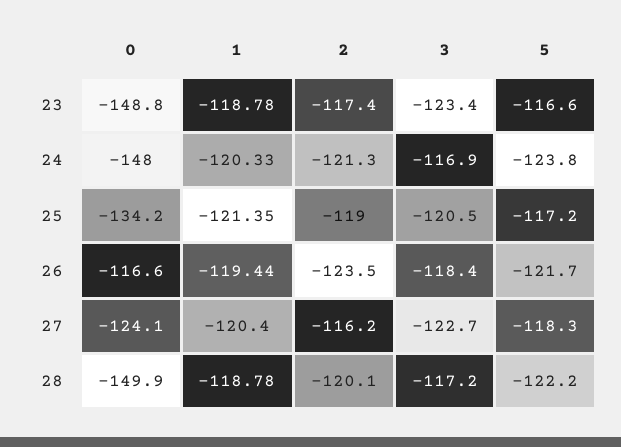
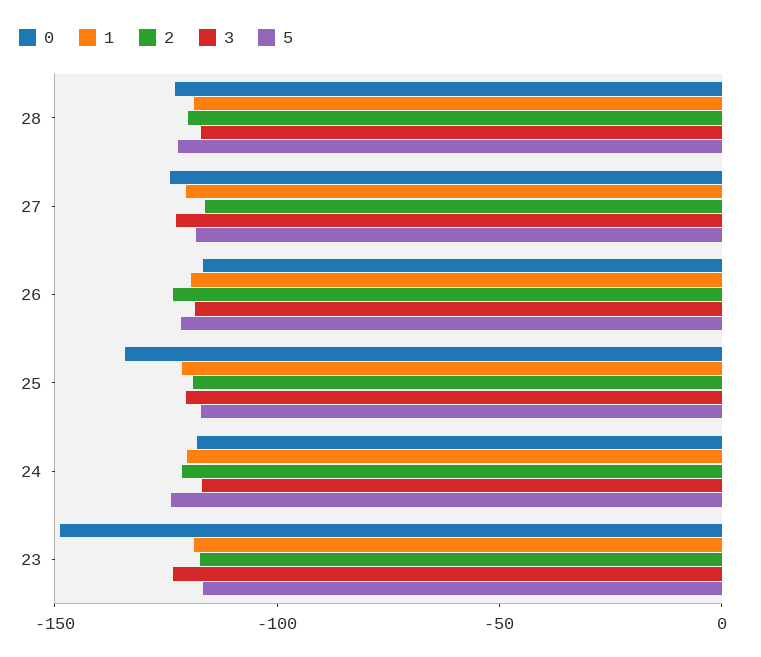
0, 24: -148 -> -120
0, 28: -149.9 -> -120

